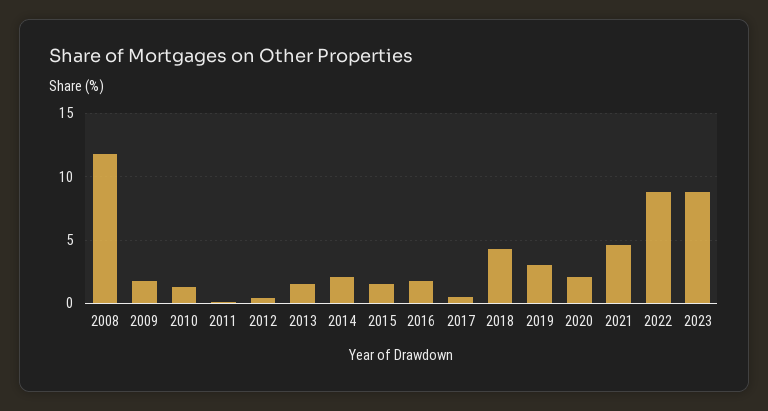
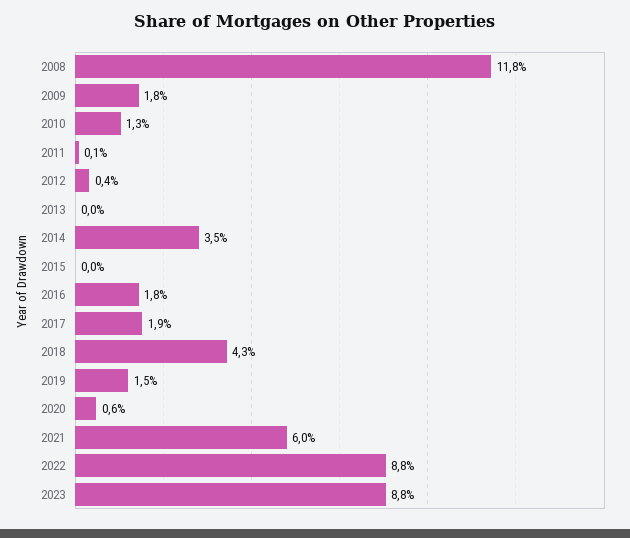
2013: 1.5 -> 0
2014: 2 -> 3.5
2015: 1.5 -> 0
2017: 0.5 -> 1.9
2019: 3 -> 1.5
2020: 2 -> 0.6
2021: 4.5 -> 6

